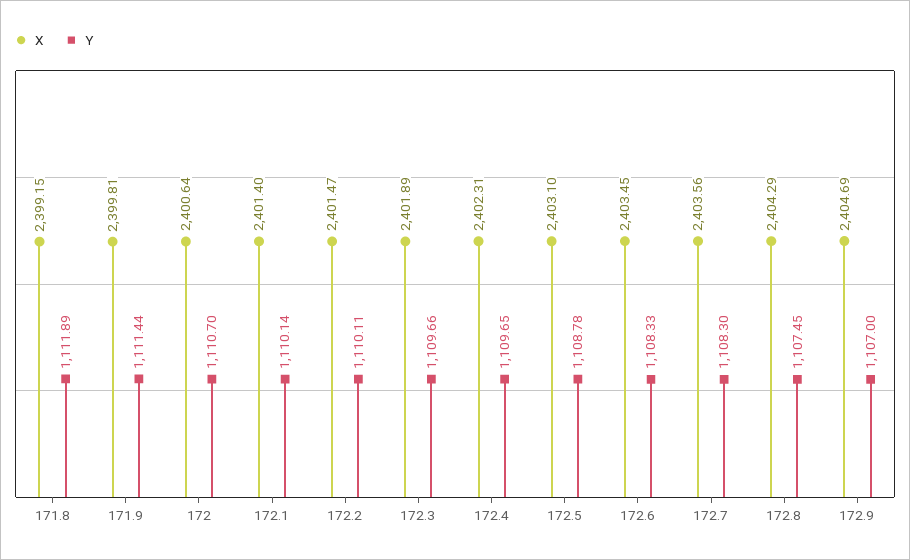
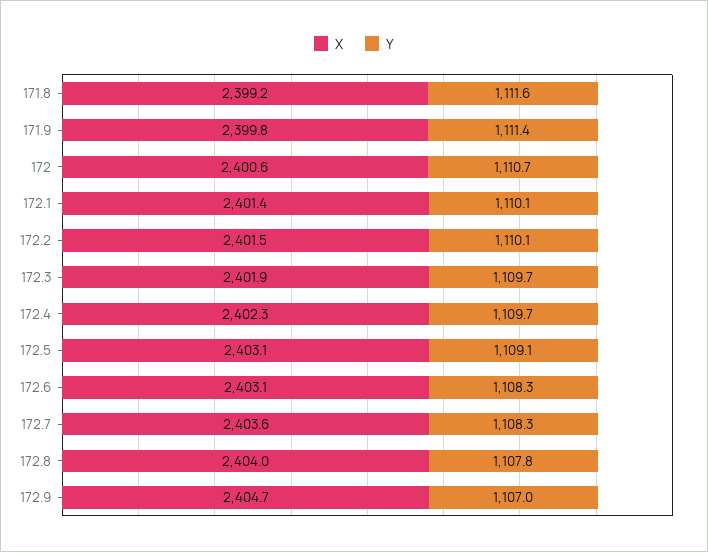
Y, 171.8: 1111.89 -> 1111.6
Y, 172.5: 1108.78 -> 1109.1
X, 172.6: 2403.45 -> 2403.1
X, 172.8: 2404.29 -> 2404
Y, 172.8: 1107.45 -> 1107.8

